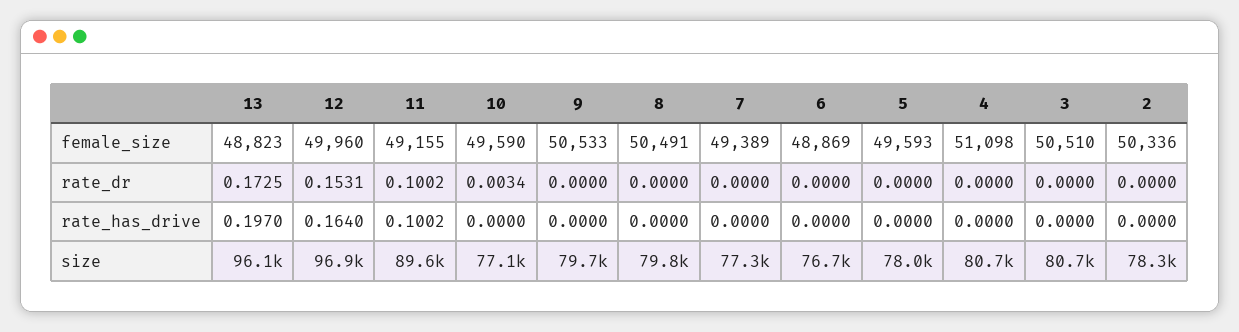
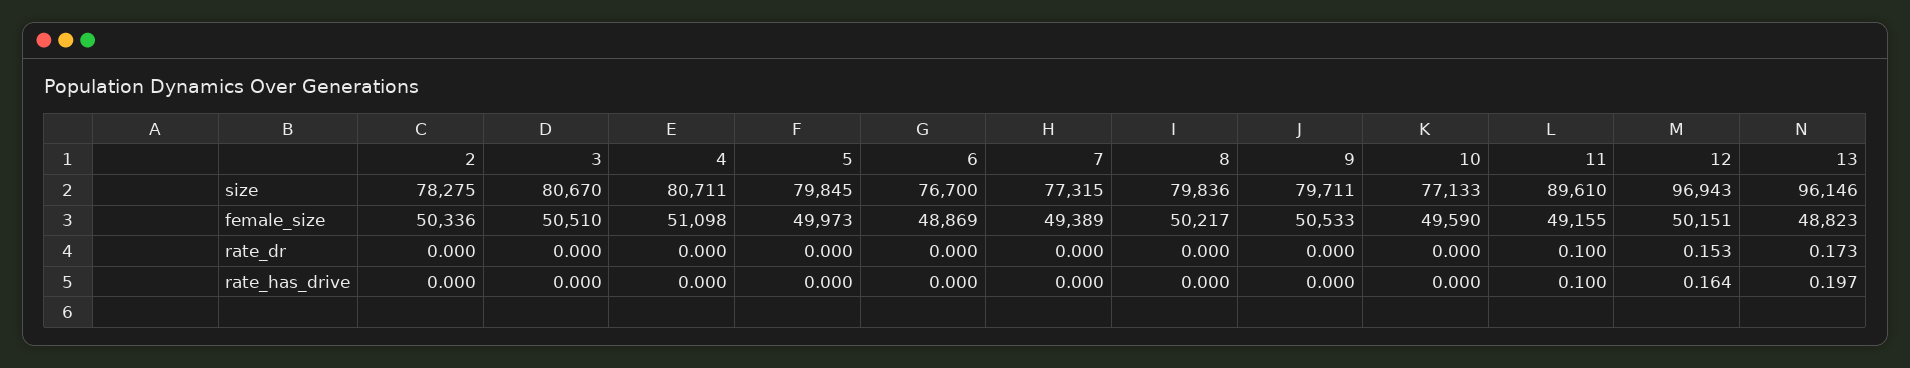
12, female_size: 49960 -> 50151
8, female_size: 50491 -> 50217
5, female_size: 49593 -> 49973
10, rate_dr: 0.0034 -> 0
5, size: 78000 -> 79845

